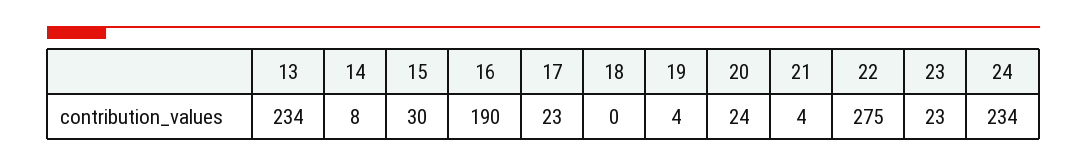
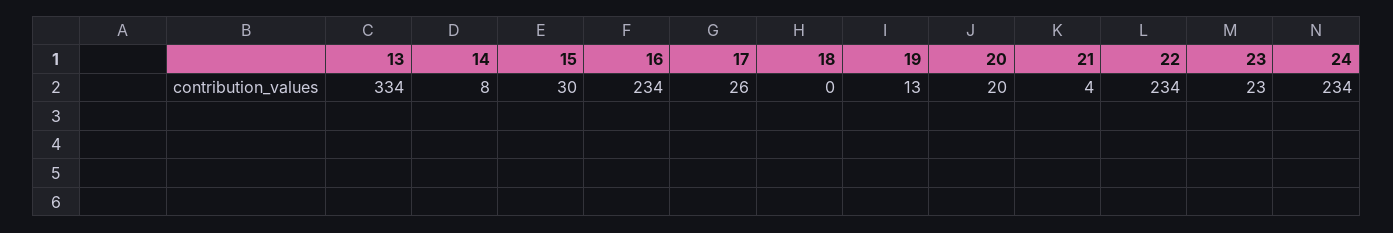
13: 234 -> 334
16: 190 -> 234
17: 23 -> 26
19: 4 -> 13
20: 24 -> 20
22: 275 -> 234

